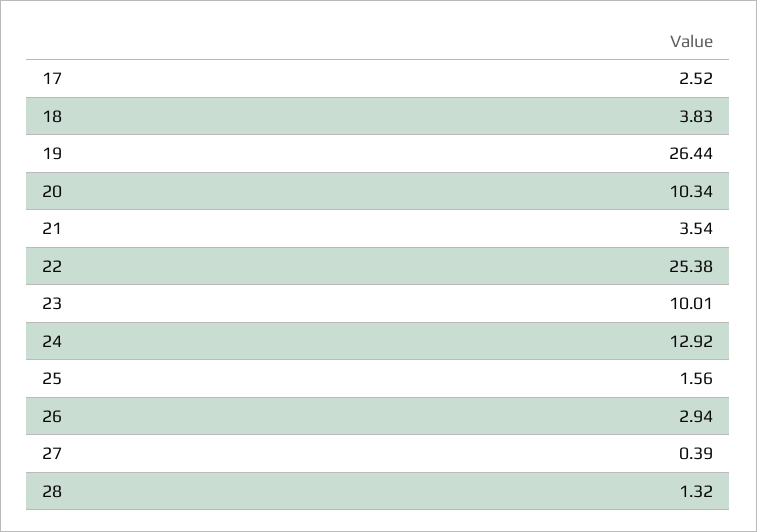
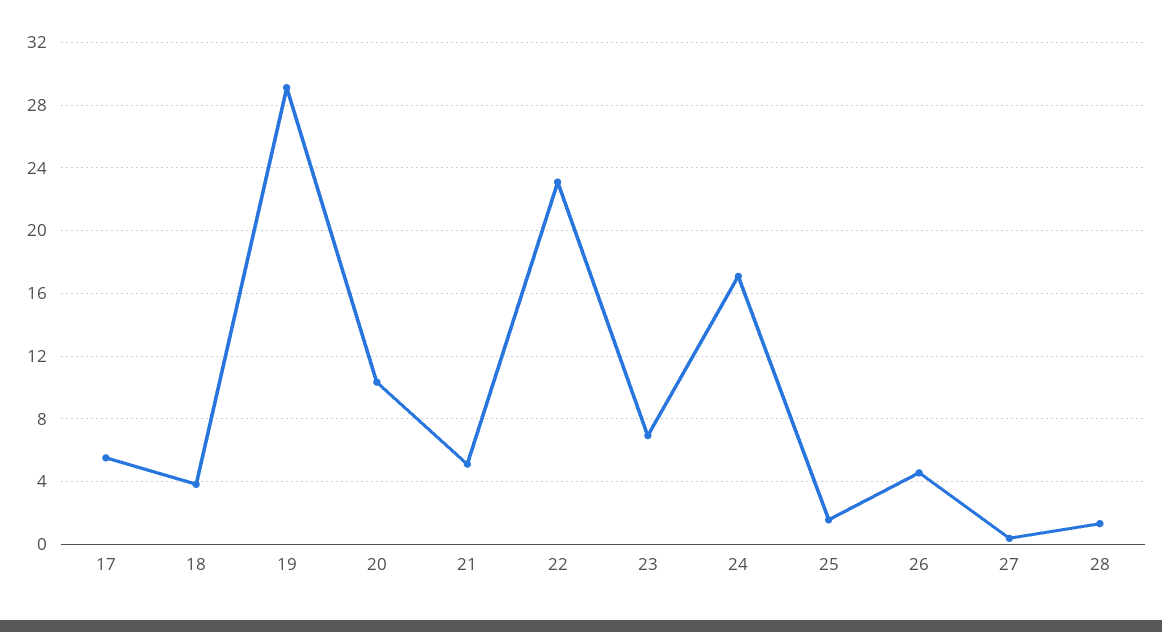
17: 2.52 -> 5.5
19: 26.44 -> 29
21: 3.54 -> 5
22: 25.38 -> 23
23: 10.01 -> 7
24: 12.92 -> 17
26: 2.94 -> 4.5

